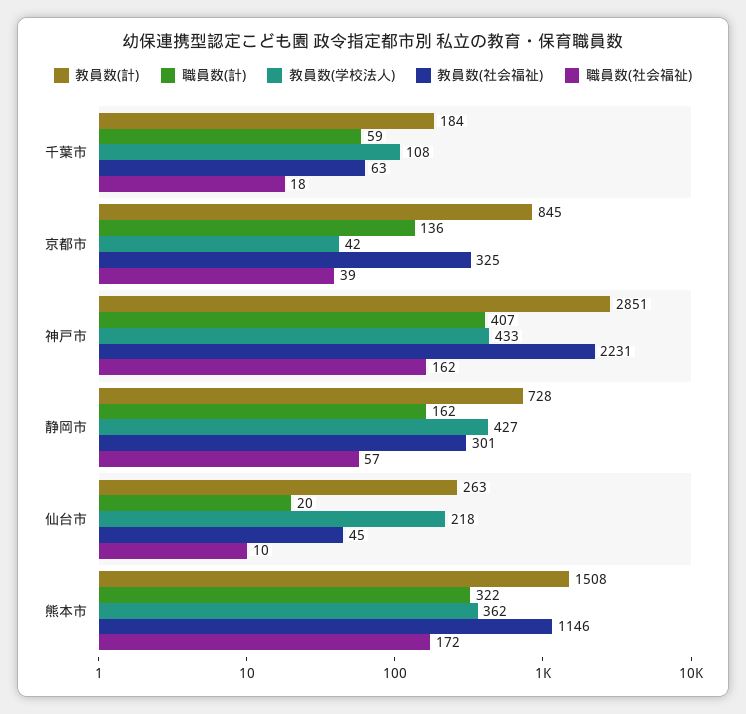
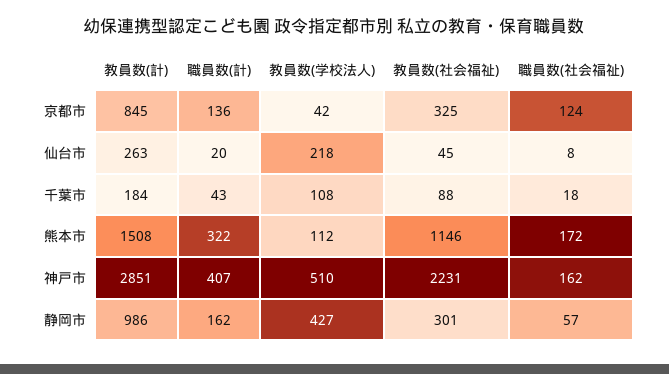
職員数(計), 千葉市: 59 -> 43
教員数(社会福祉), 千葉市: 63 -> 88
職員数(社会福祉), 京都市: 39 -> 124
教員数(学校法人), 神戸市: 433 -> 510
教員数(計), 静岡市: 728 -> 986
職員数(社会福祉), 仙台市: 10 -> 8
教員数(学校法人), 熊本市: 362 -> 112

